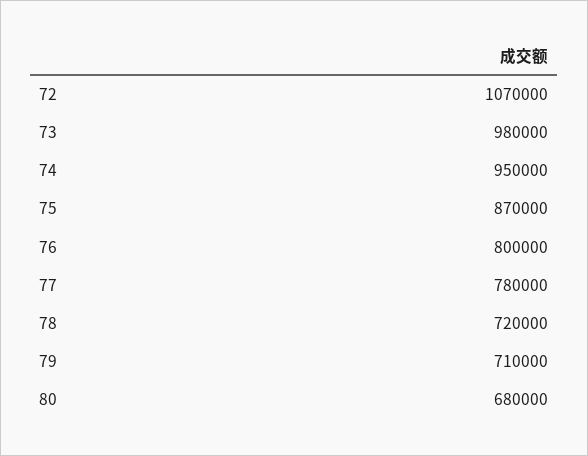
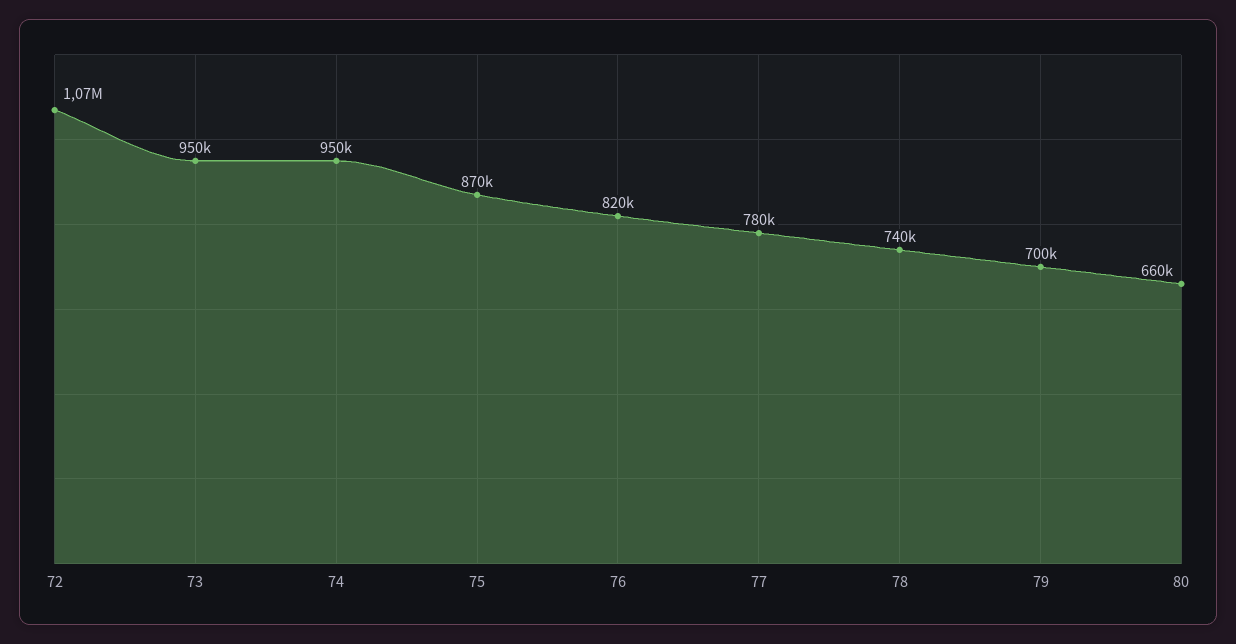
73: 980000 -> 950000
76: 800000 -> 820000
78: 720000 -> 740000
79: 710000 -> 700000
80: 680000 -> 660000

